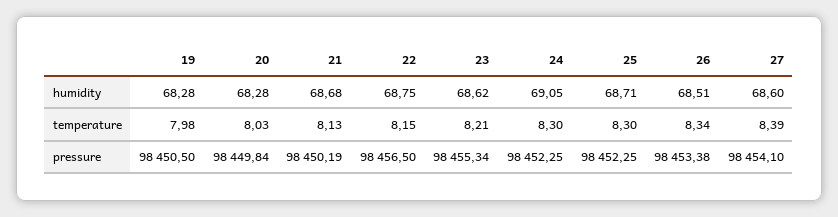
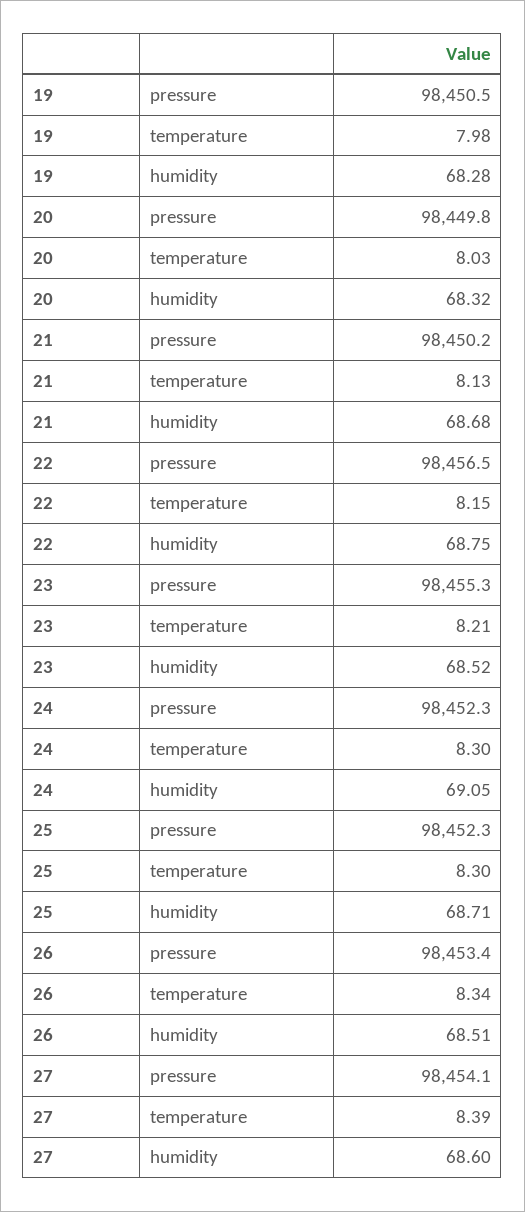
20, humidity: 68.28 -> 68.32
23, humidity: 68.62 -> 68.52

